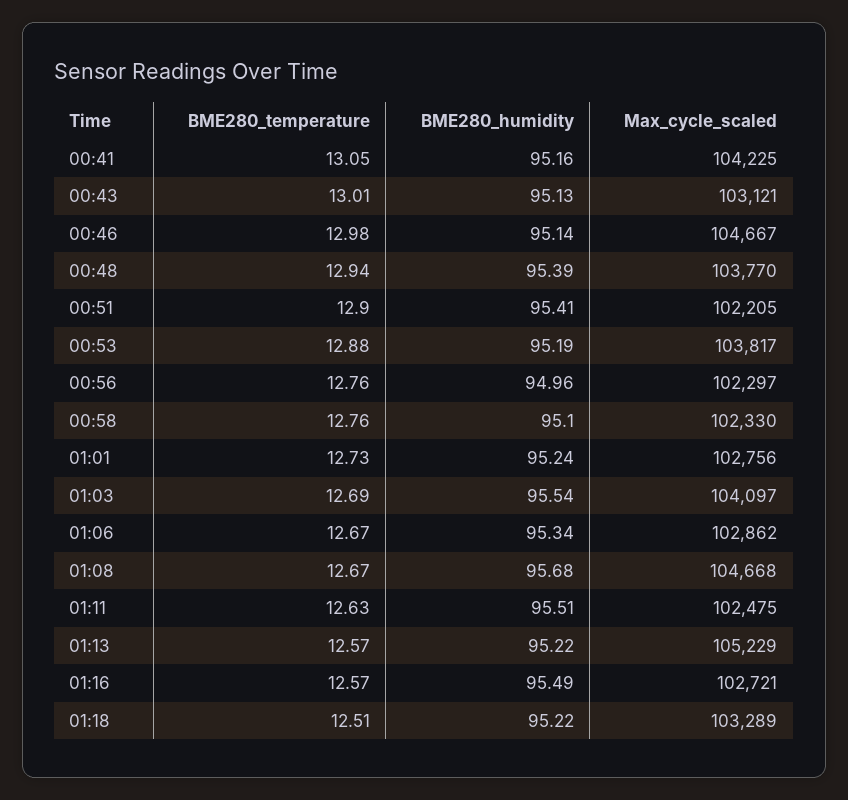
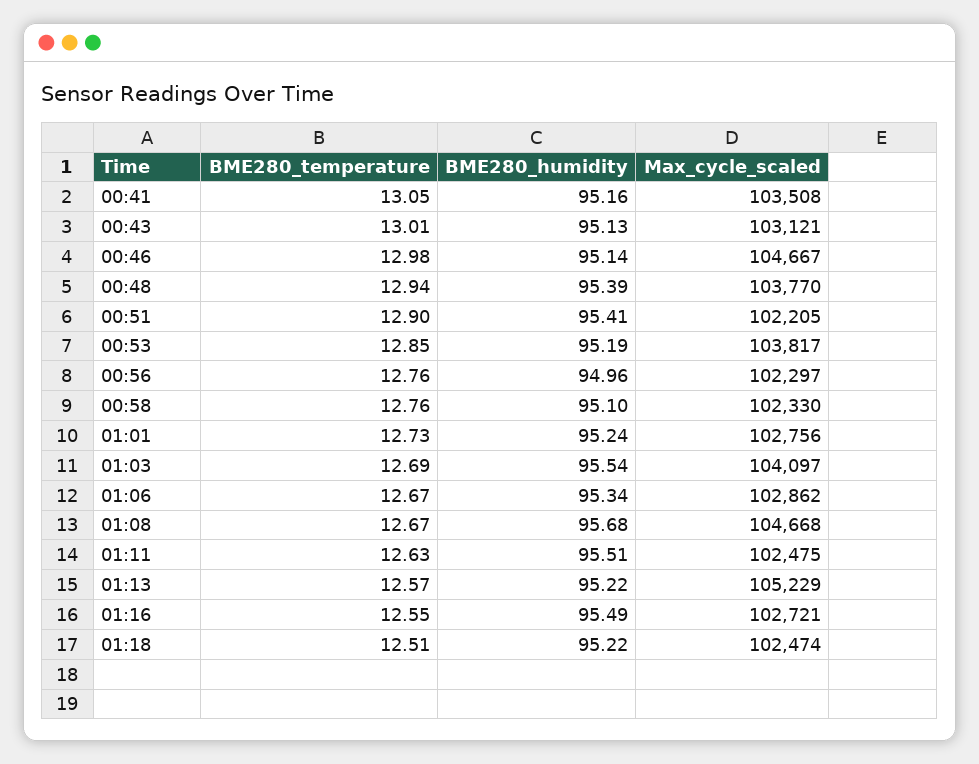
Max_cycle_scaled, 00:41: 104225 -> 103508
BME280_temperature, 00:53: 12.88 -> 12.85
BME280_temperature, 01:16: 12.57 -> 12.55
Max_cycle_scaled, 01:18: 103289 -> 102474

